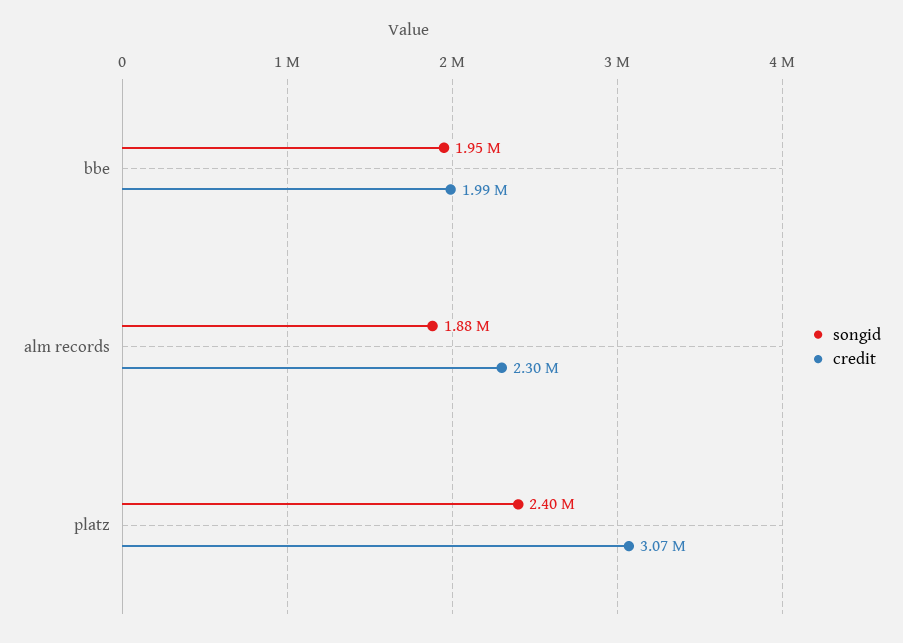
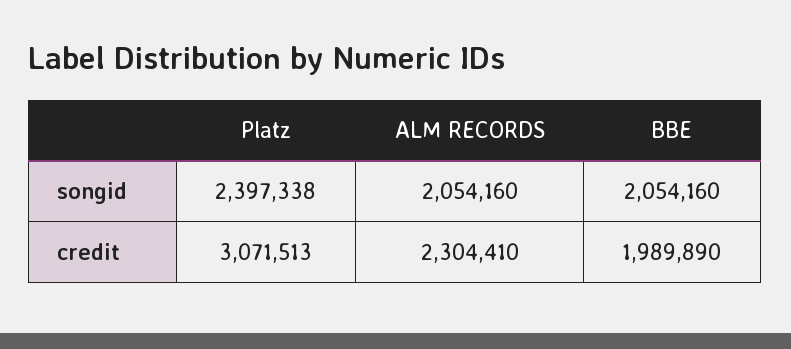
songid, bbe: 1950000 -> 2054160
songid, alm records: 1880000 -> 2054160

